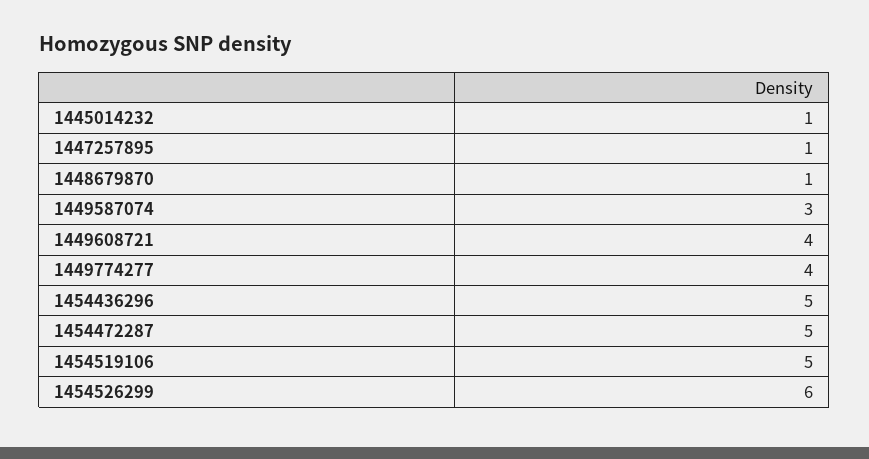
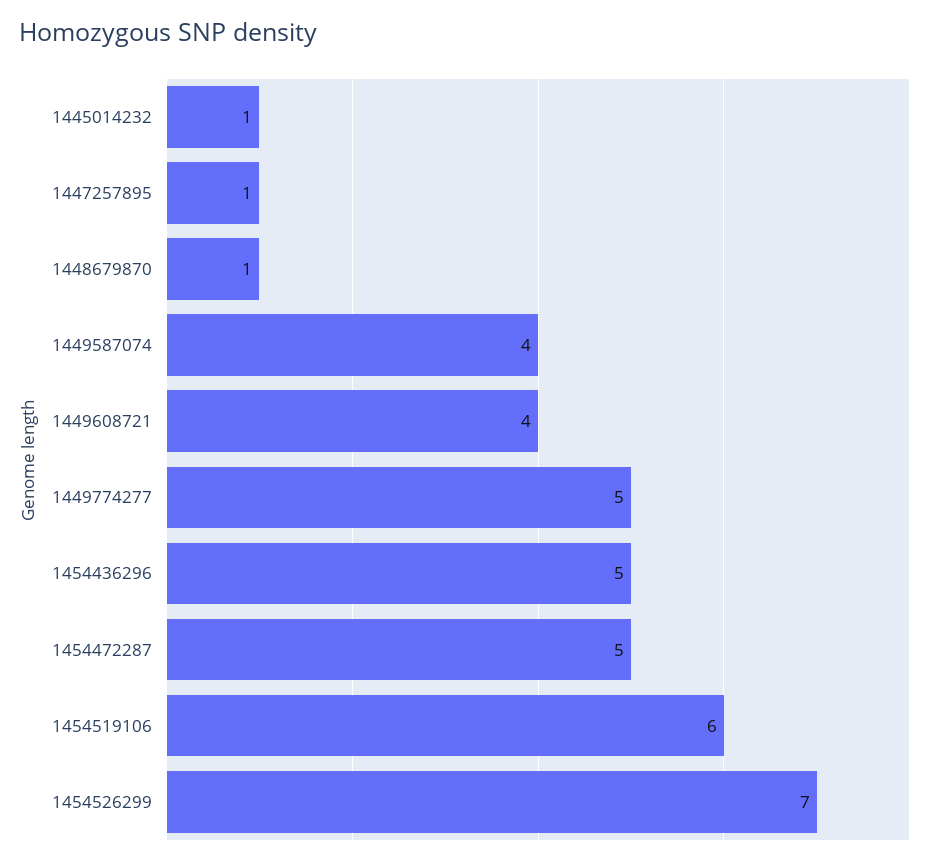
1449587074: 3 -> 4
1449774277: 4 -> 5
1454519106: 5 -> 6
1454526299: 6 -> 7

